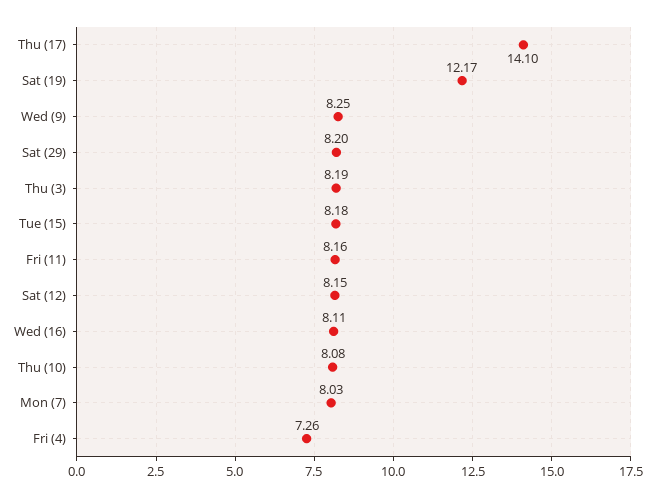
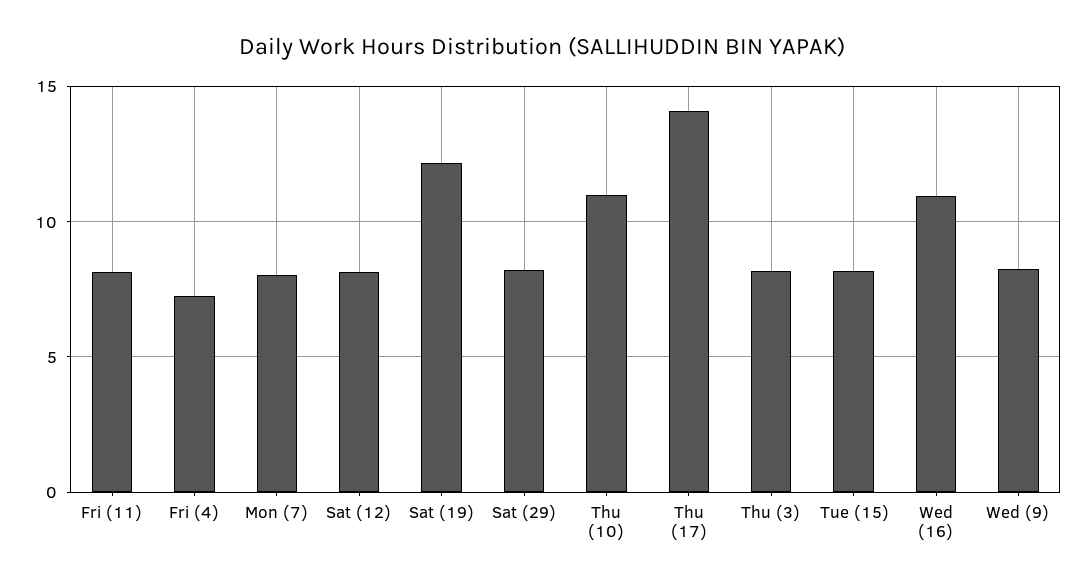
Wed (16): 8.11 -> 11
Thu (10): 8.08 -> 11

